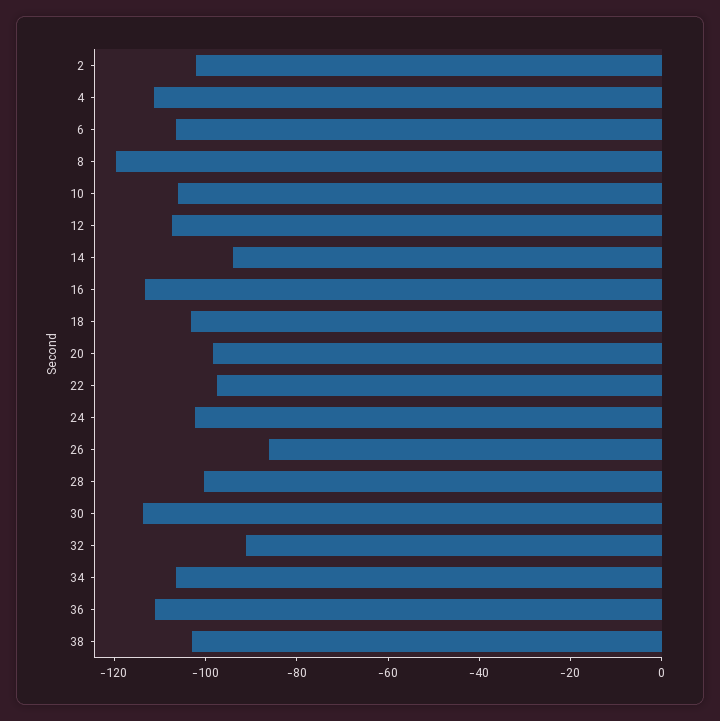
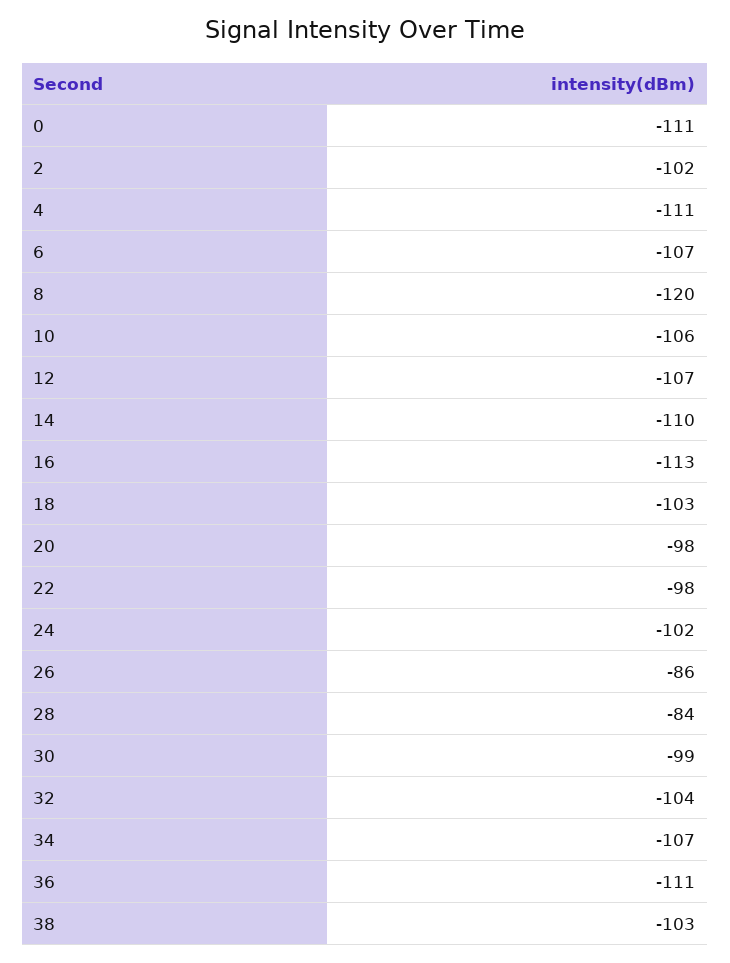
14: -95 -> -110
28: -100 -> -84
30: -115 -> -99
32: -90 -> -104
0: none -> -111

